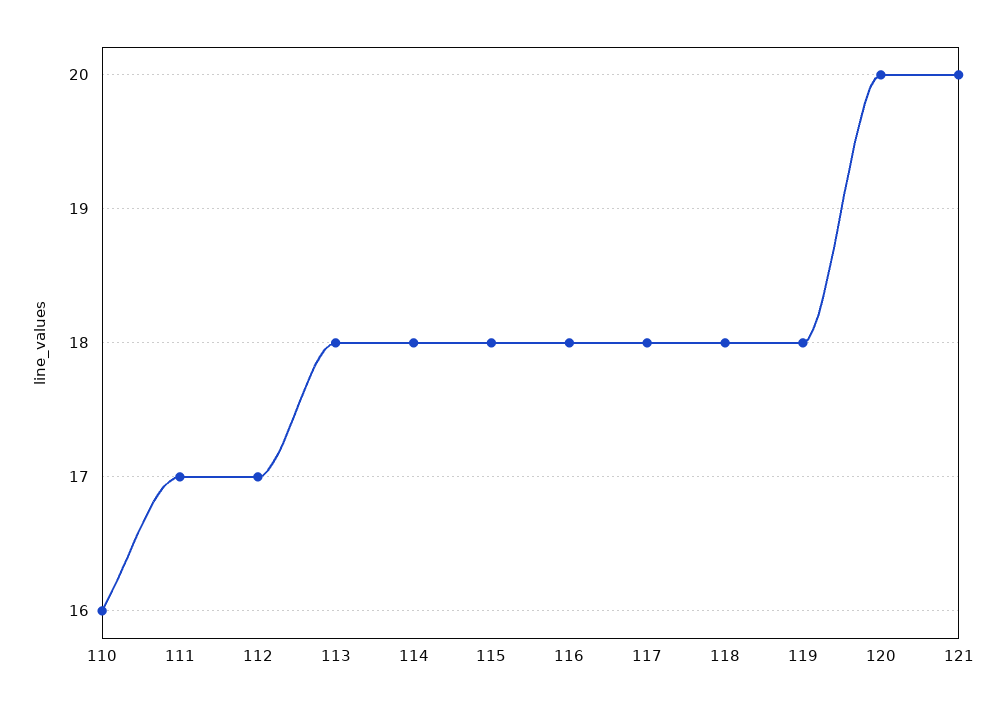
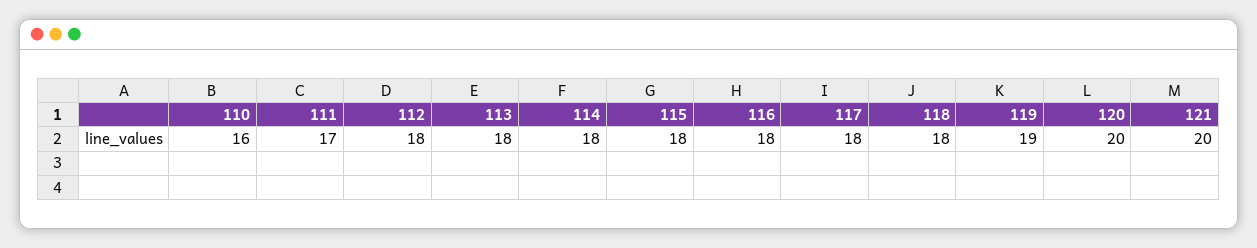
112: 17 -> 18
119: 18 -> 19

